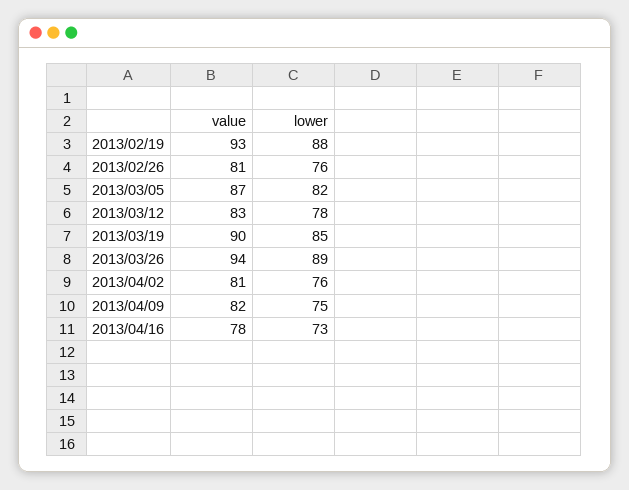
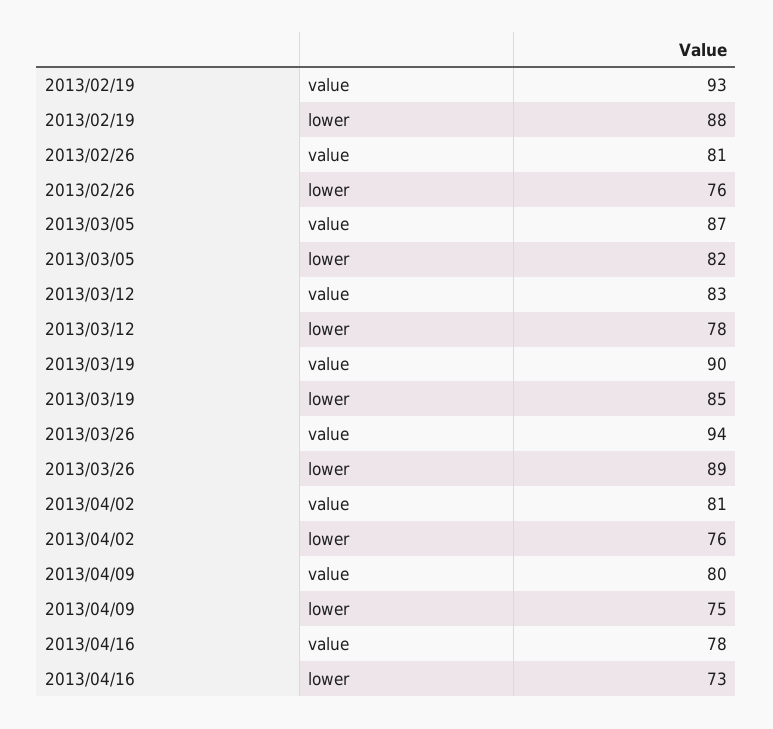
value, 2013/04/09: 82 -> 80

